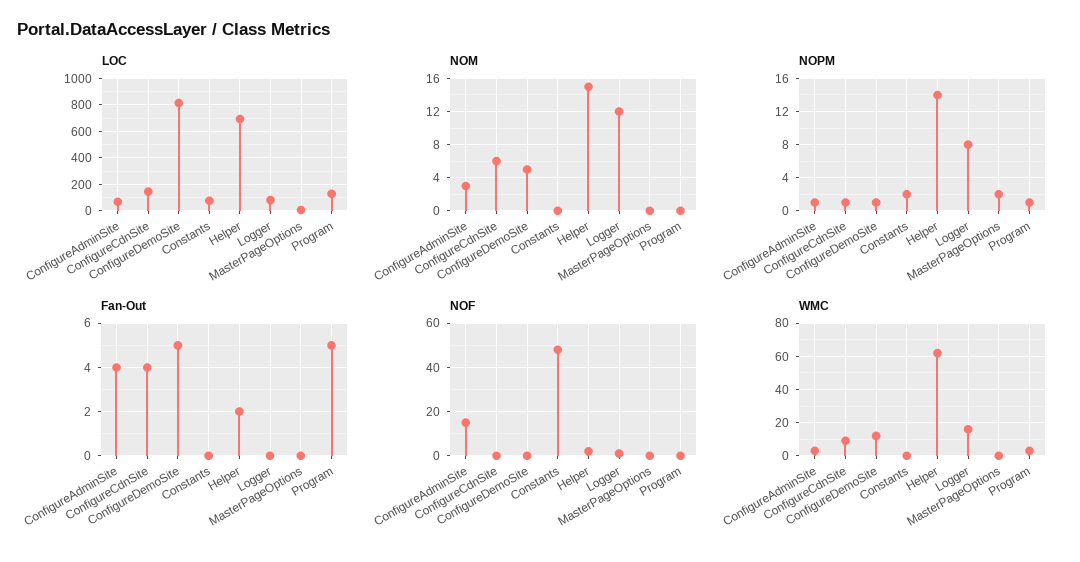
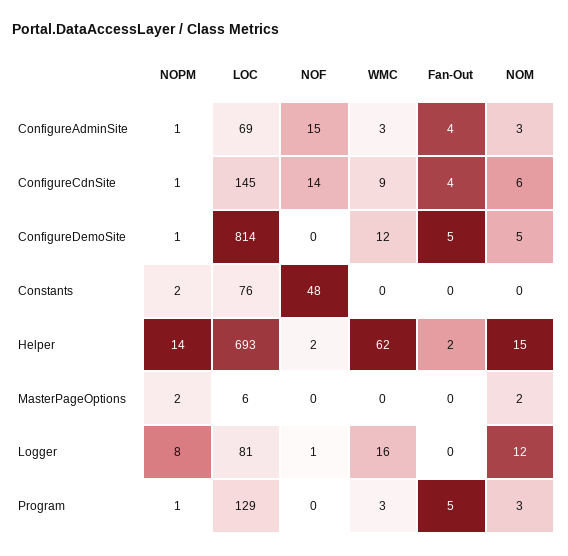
NOM, MasterPageOptions: 0 -> 2
NOM, Program: 0 -> 3
NOF, ConfigureCdnSite: 0 -> 14

